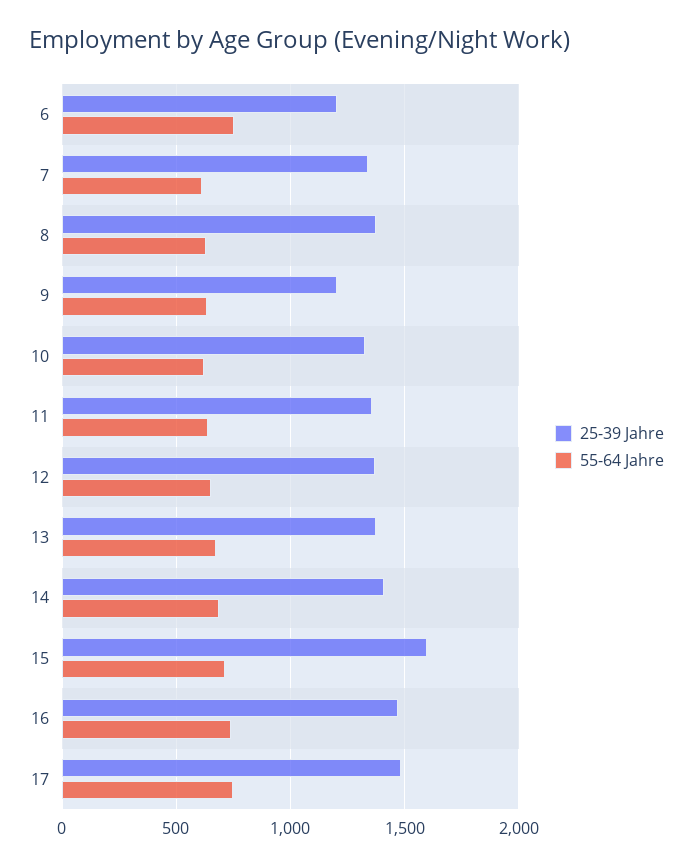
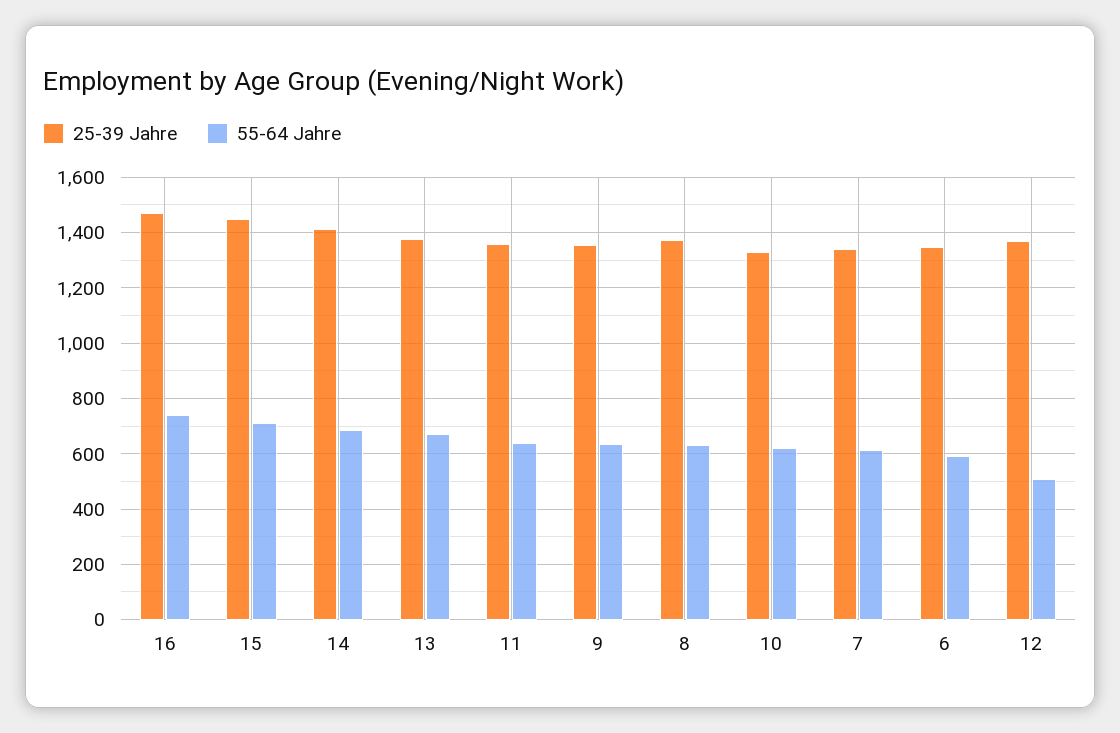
25-39 Jahre, 6: 1200 -> 1350
55-64 Jahre, 6: 750 -> 600
25-39 Jahre, 9: 1200 -> 1350
55-64 Jahre, 12: 650 -> 500
25-39 Jahre, 15: 1600 -> 1450
25-39 Jahre, 17: 1500 -> none
55-64 Jahre, 17: 750 -> none

